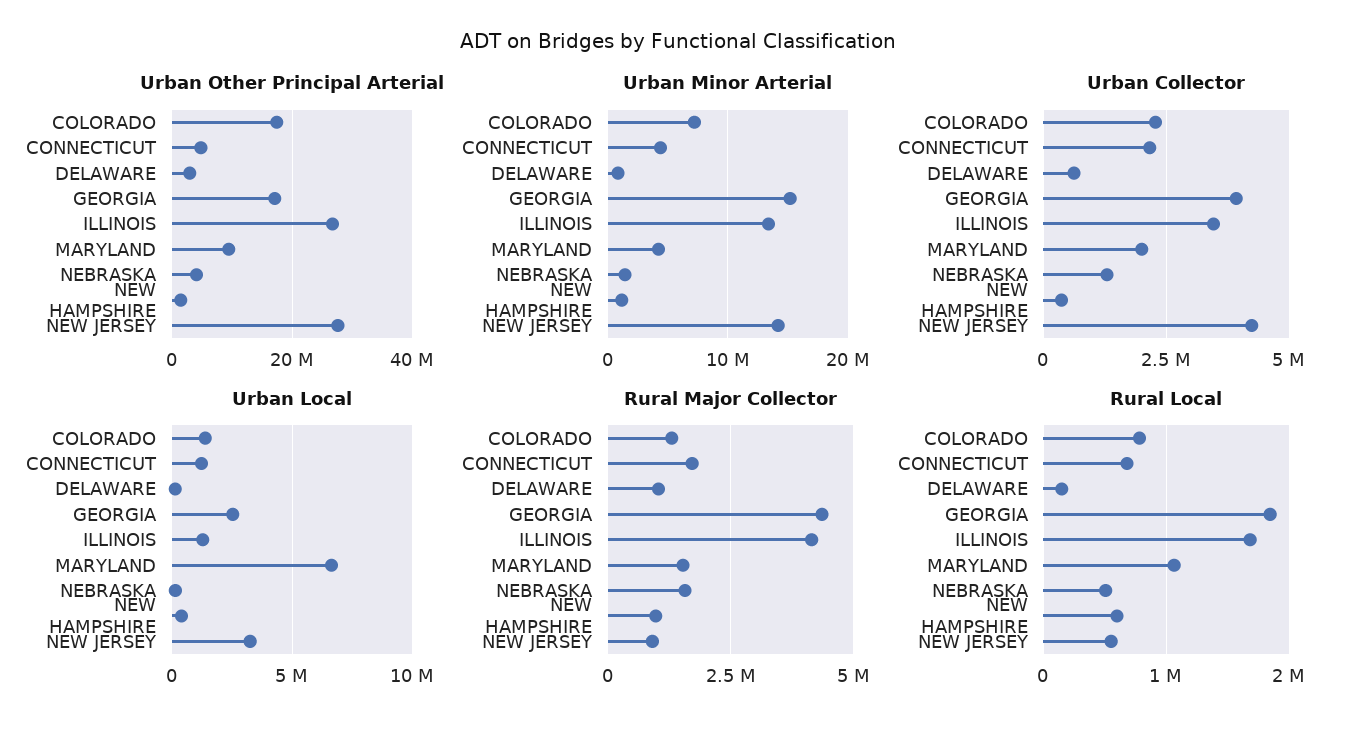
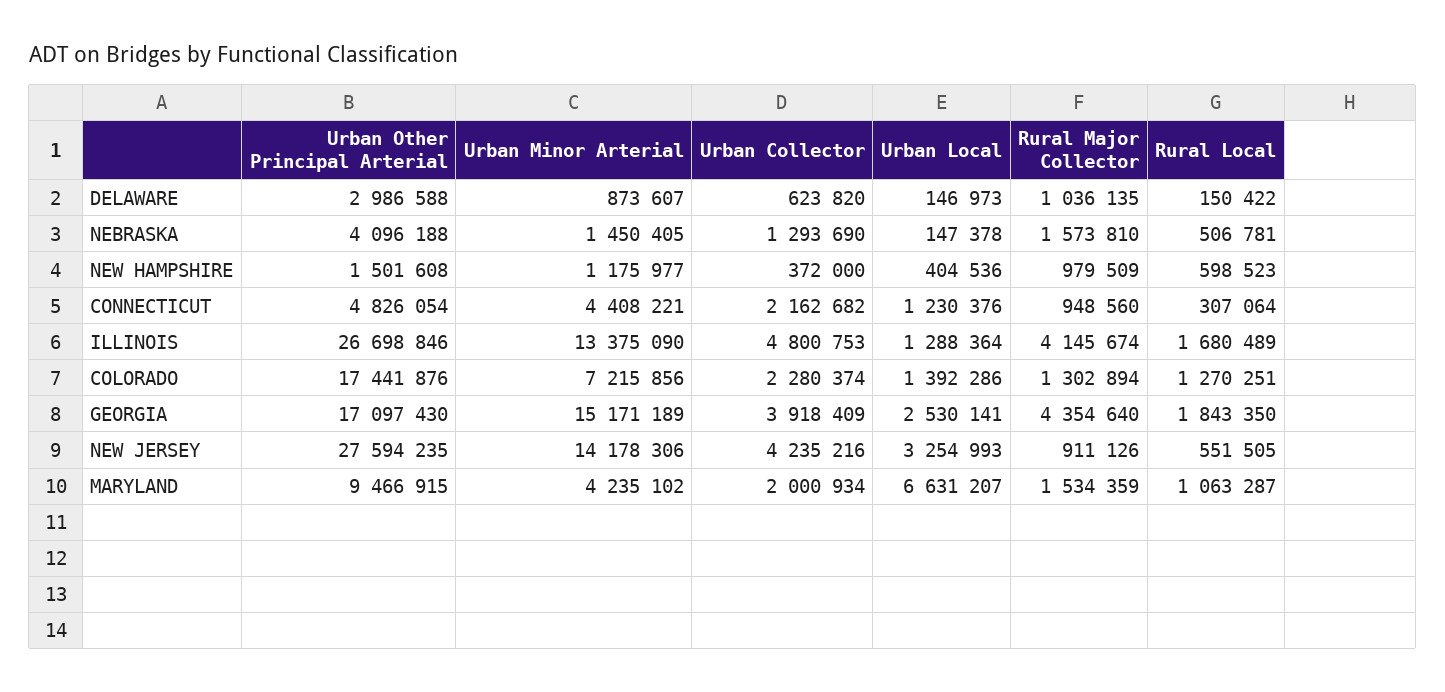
Urban Collector, ILLINOIS: 3500000 -> 4800753
Rural Major Collector, CONNECTICUT: 1750000 -> 948560
Rural Local, COLORADO: 800000 -> 1270251
Rural Local, CONNECTICUT: 700000 -> 307064

